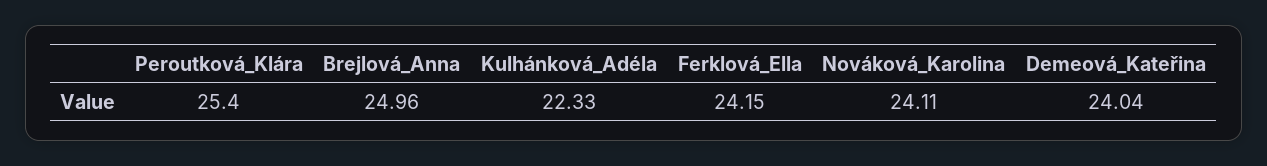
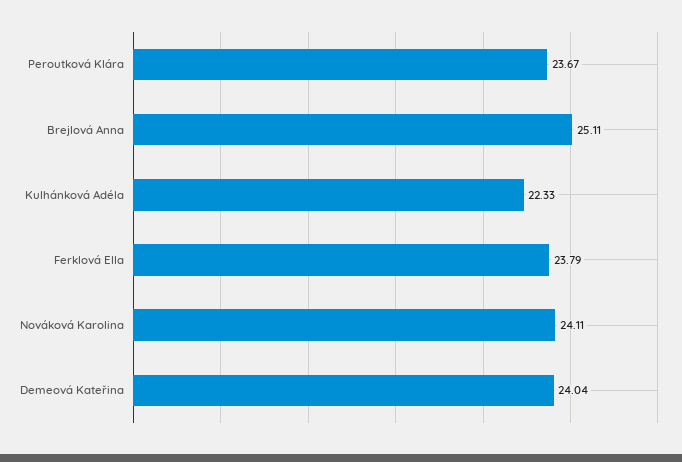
Peroutková_Klára: 25.4 -> 23.67
Brejlová_Anna: 24.96 -> 25.11
Ferklová_Ella: 24.15 -> 23.79

